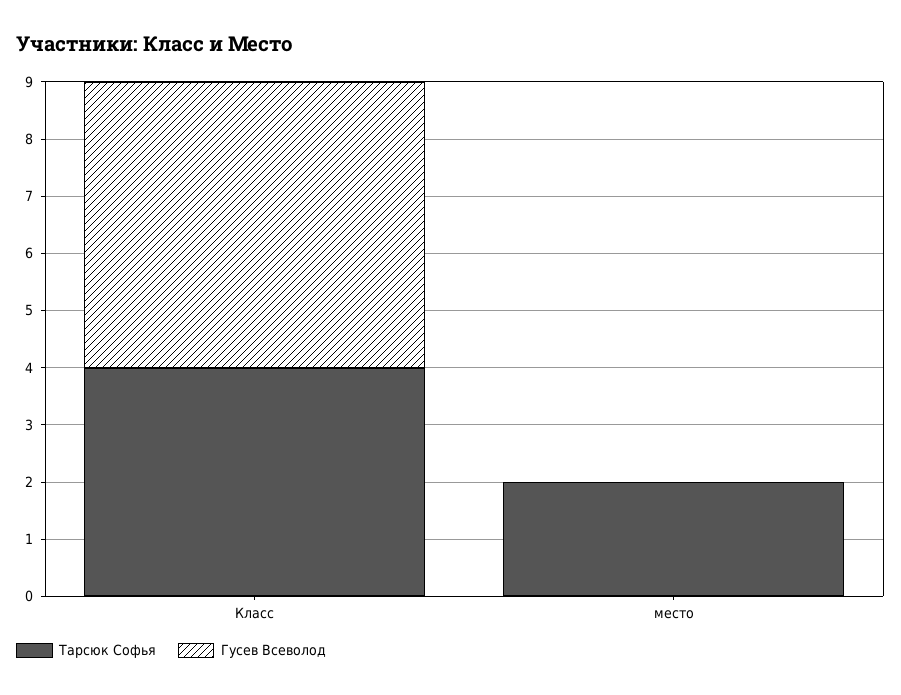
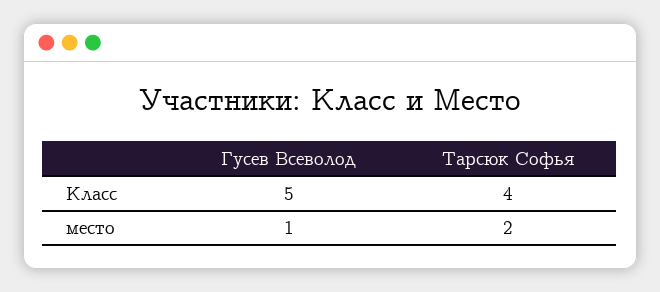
Гусев Всеволод, место: 0 -> 1

